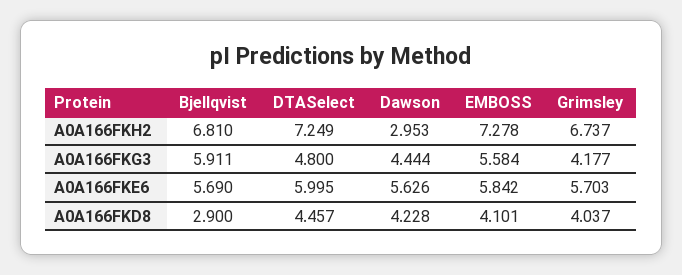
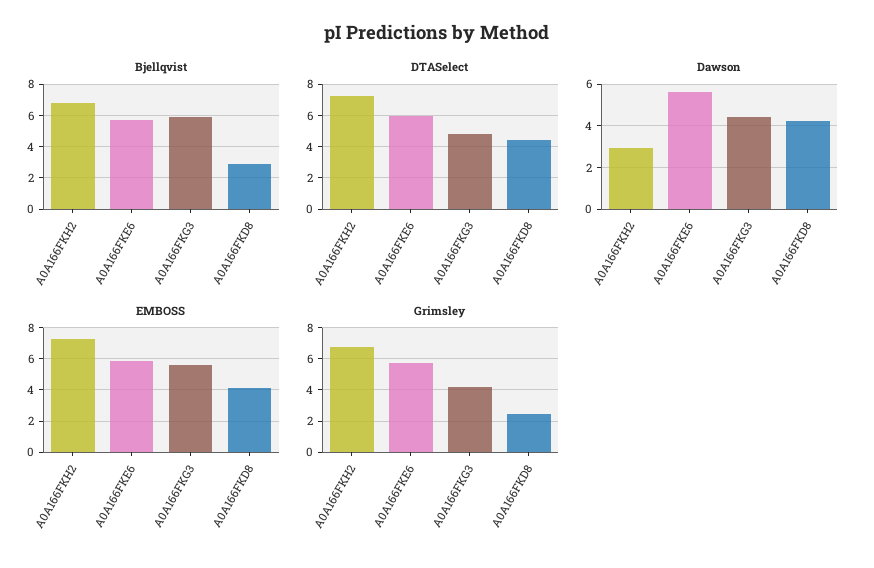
Grimsley, A0A166FKD8: 4.037 -> 2.5

